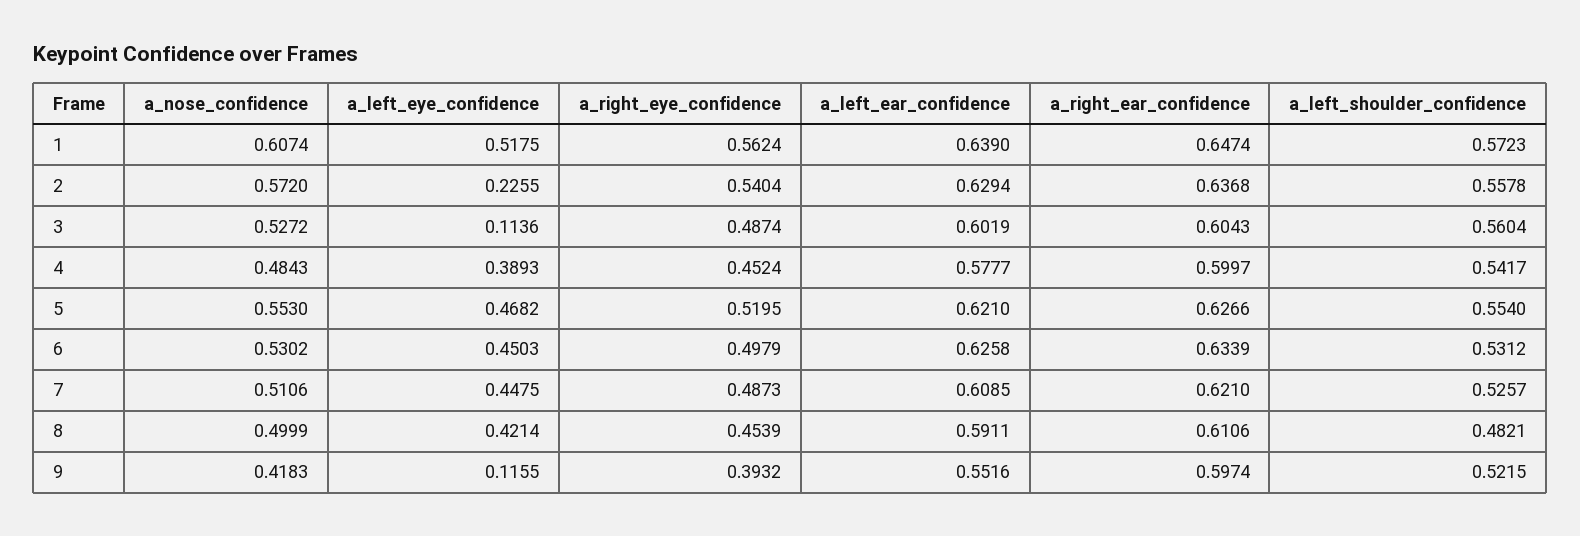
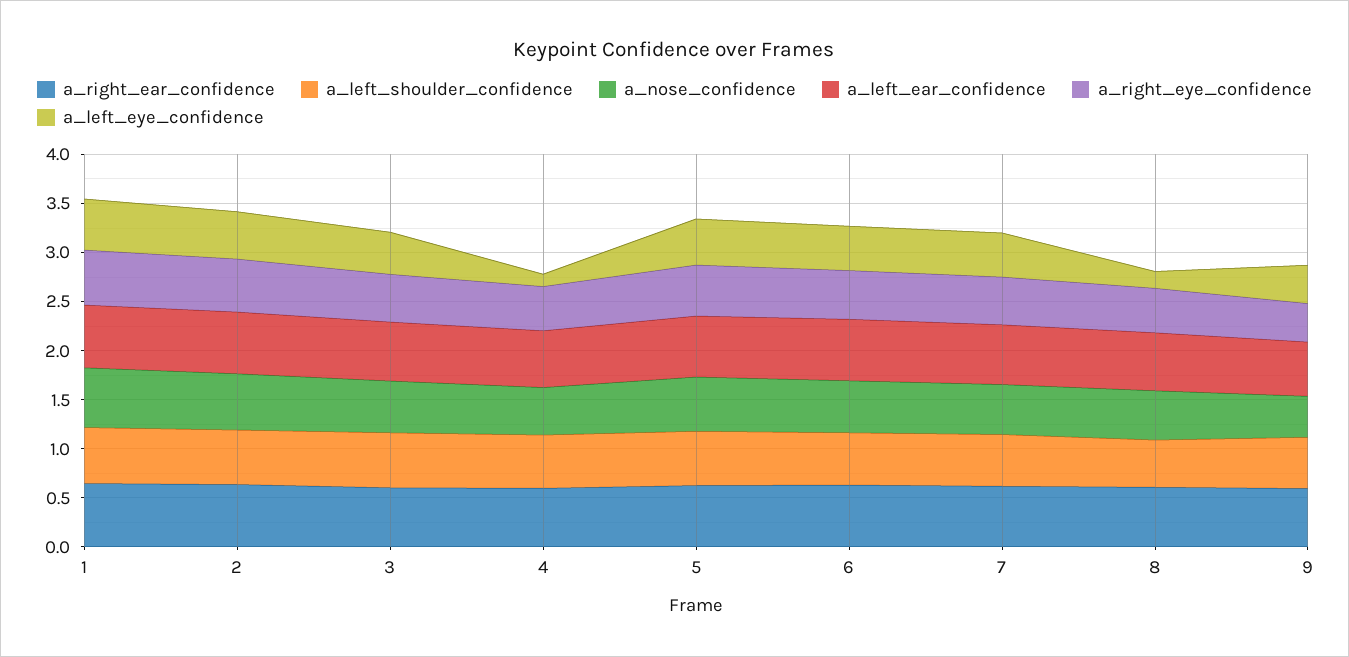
a_left_eye_confidence, 2: 0.2255 -> 0.5
a_left_eye_confidence, 3: 0.1136 -> 0.4
a_left_eye_confidence, 4: 0.3893 -> 0.1
a_left_eye_confidence, 8: 0.4214 -> 0.2
a_left_eye_confidence, 9: 0.1155 -> 0.4

